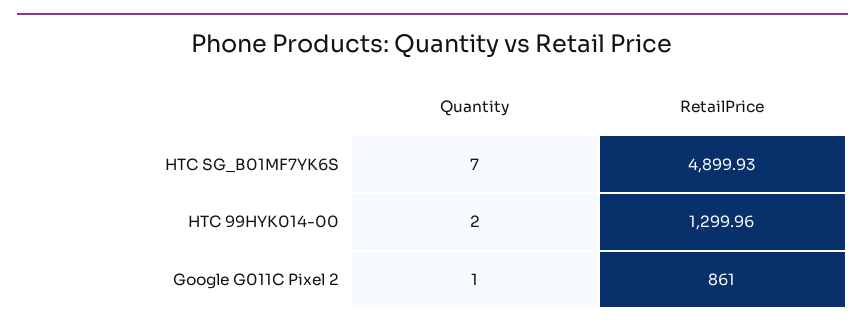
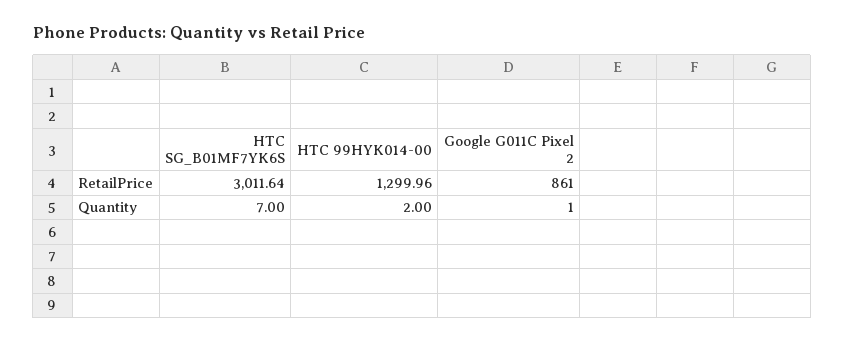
RetailPrice, HTC SG_B01MF7YK6S: 4899.93 -> 3011.64

